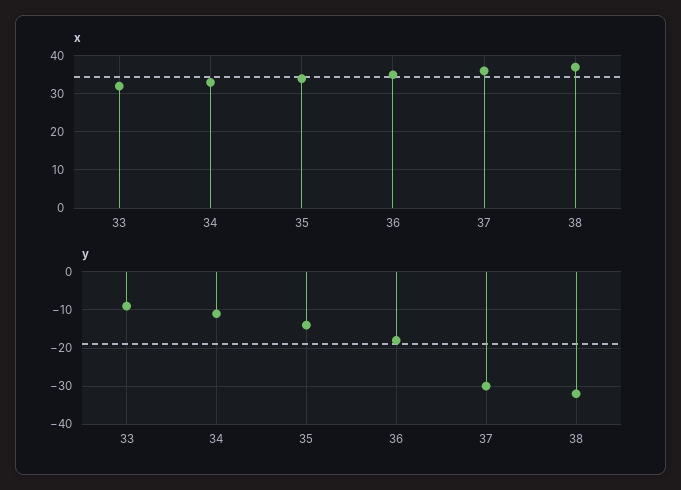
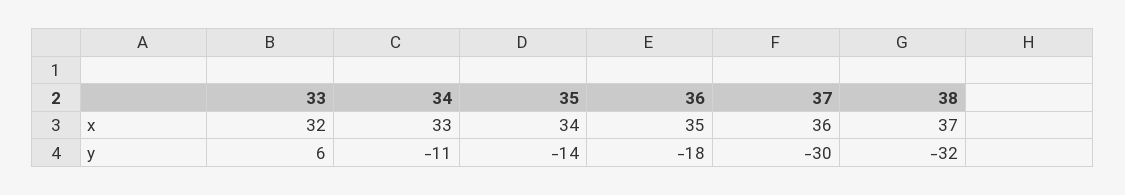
y, 33: -10 -> 6

